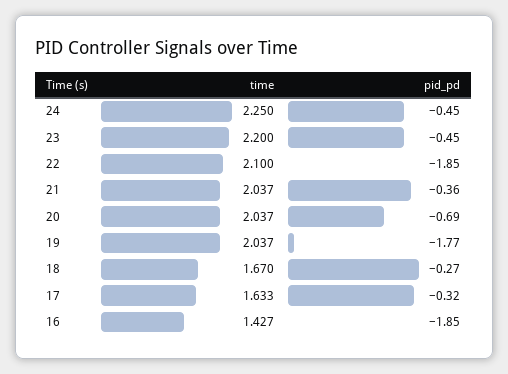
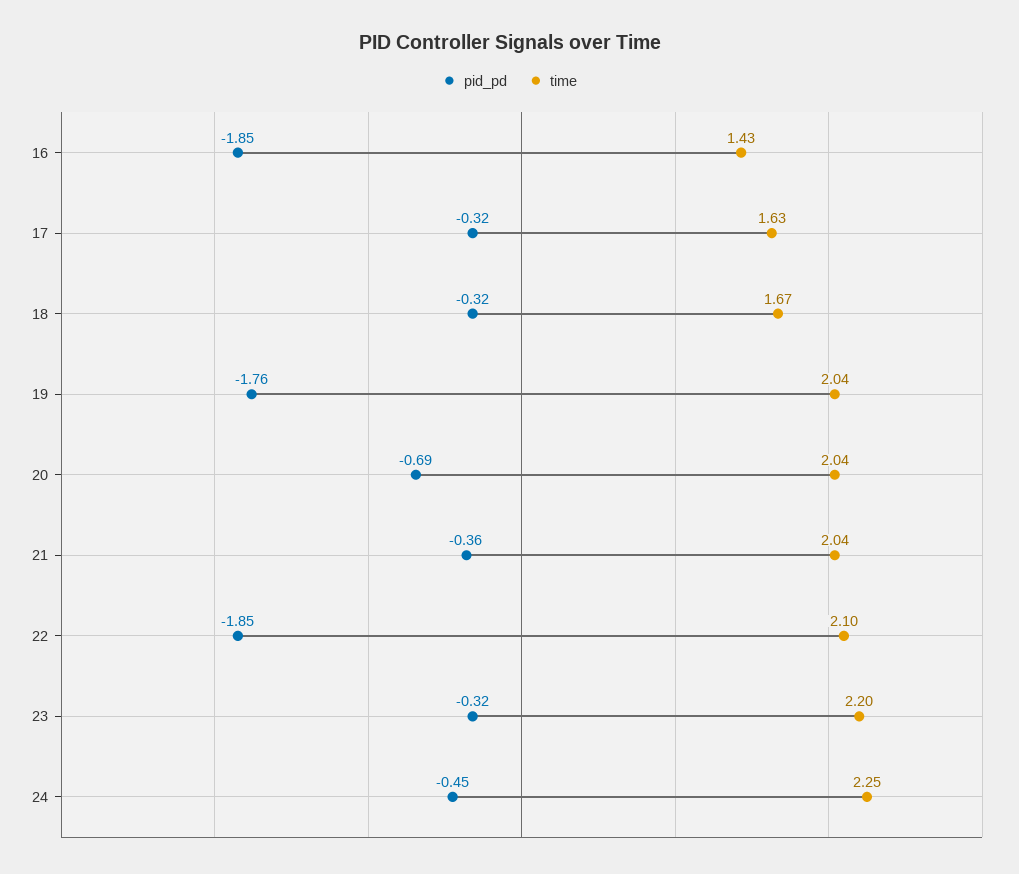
pid_pd, 23: -0.45 -> -0.32
pid_pd, 19: -1.77 -> -1.76
pid_pd, 18: -0.27 -> -0.32

